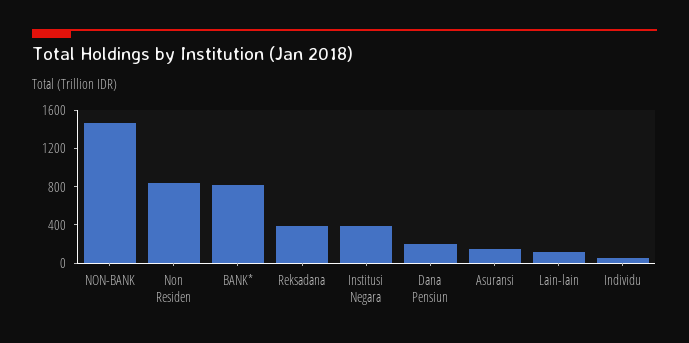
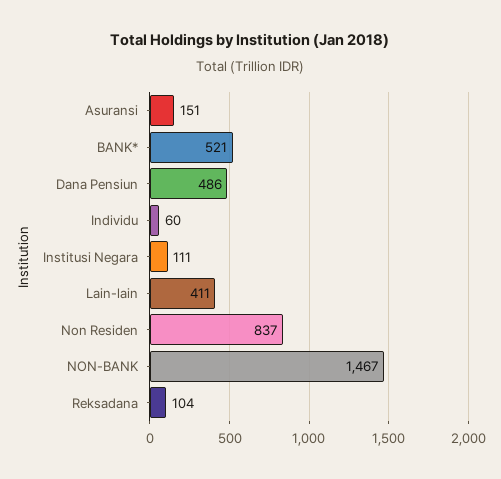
BANK*: 800 -> 521
Reksadana: 400 -> 104
Institusi Negara: 400 -> 111
Dana Pensiun: 200 -> 486
Lain-lain: 100 -> 411

